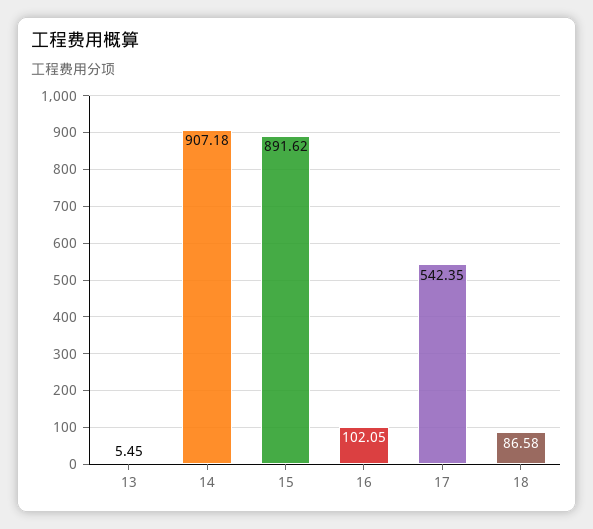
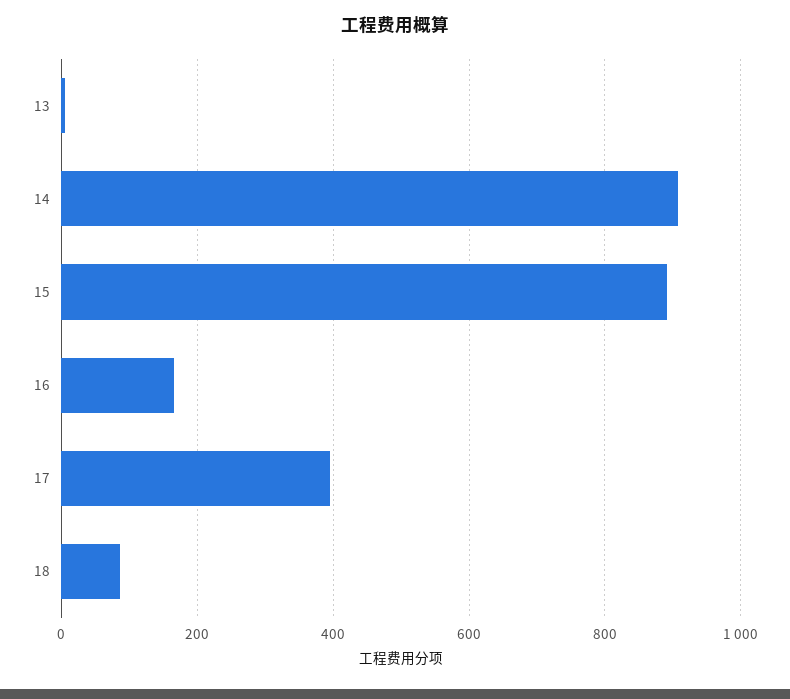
16: 102.05 -> 160
17: 542.35 -> 400

